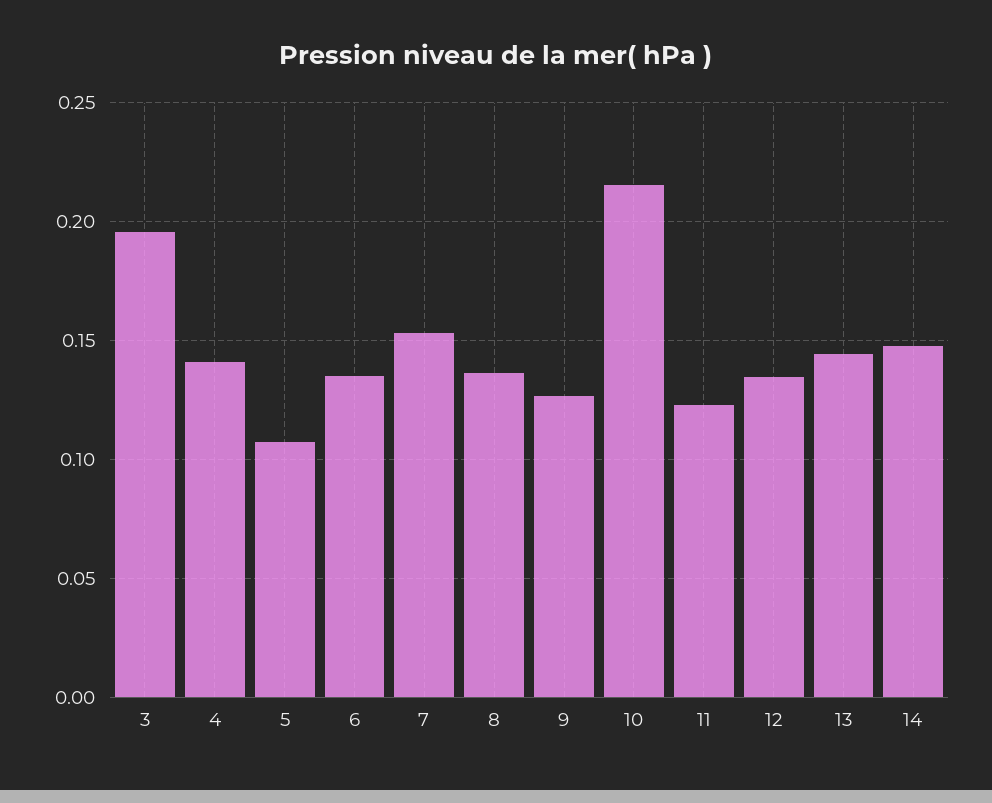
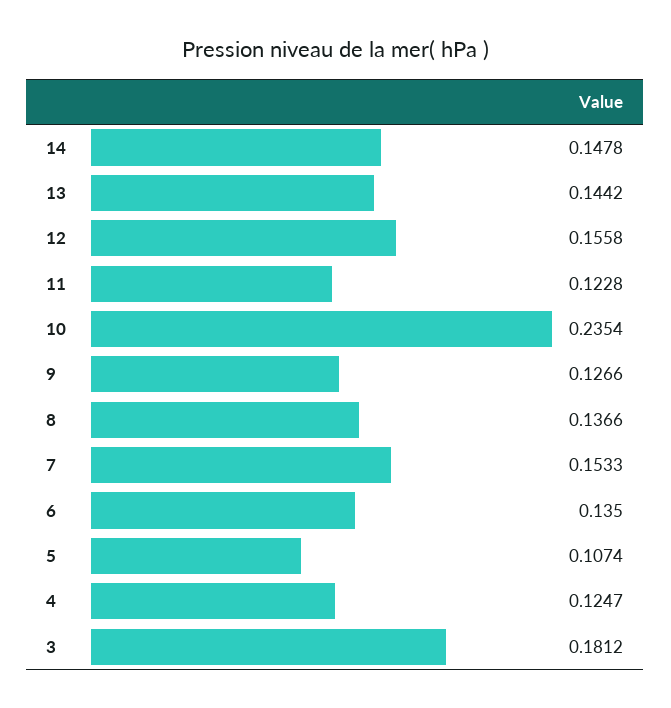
3: 0.195 -> 0.1812
4: 0.14 -> 0.1247
10: 0.215 -> 0.2354
12: 0.135 -> 0.1558

